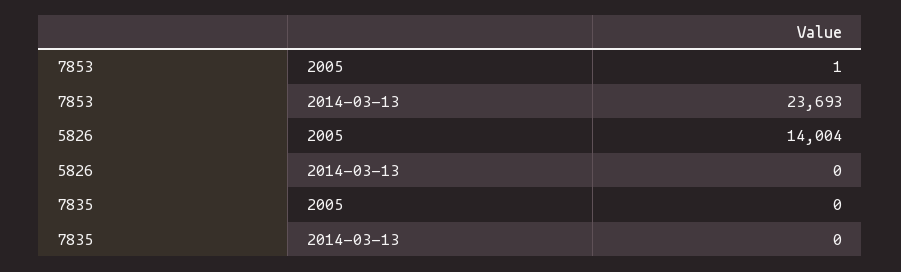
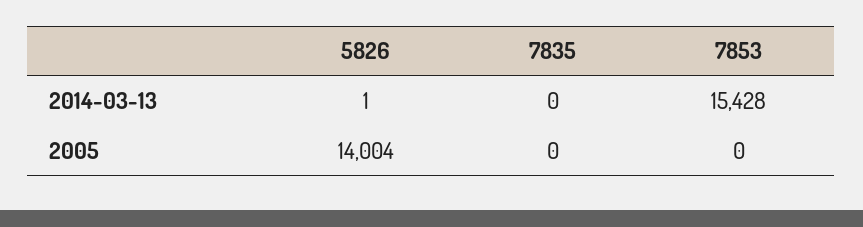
7853, 2005: 1 -> 0
7853, 2014-03-13: 23693 -> 15428
5826, 2014-03-13: 0 -> 1

